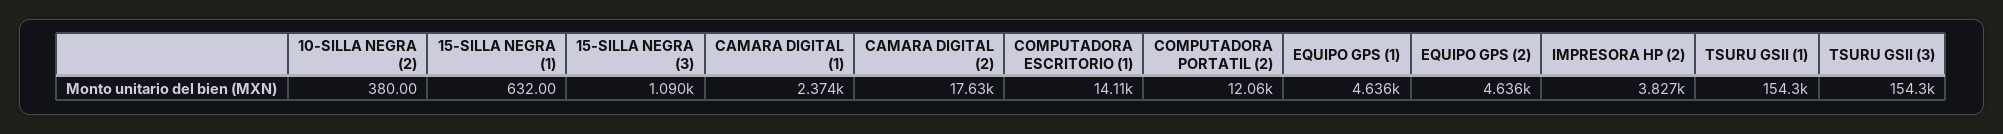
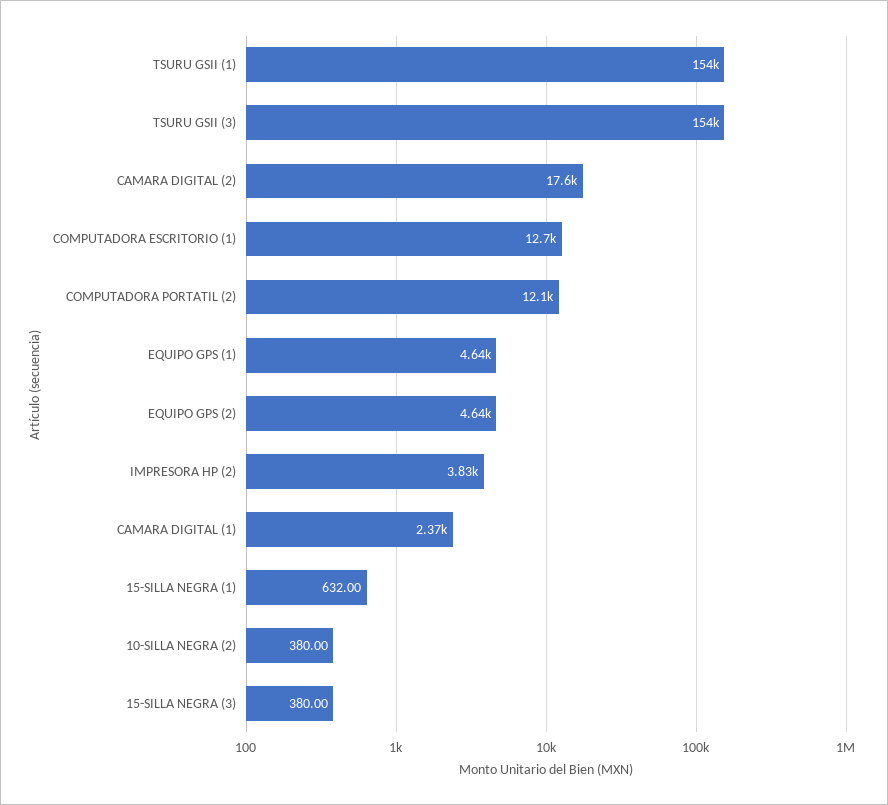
15-SILLA NEGRA (3): 1090 -> 380
COMPUTADORA ESCRITORIO (1): 14110 -> 12700

